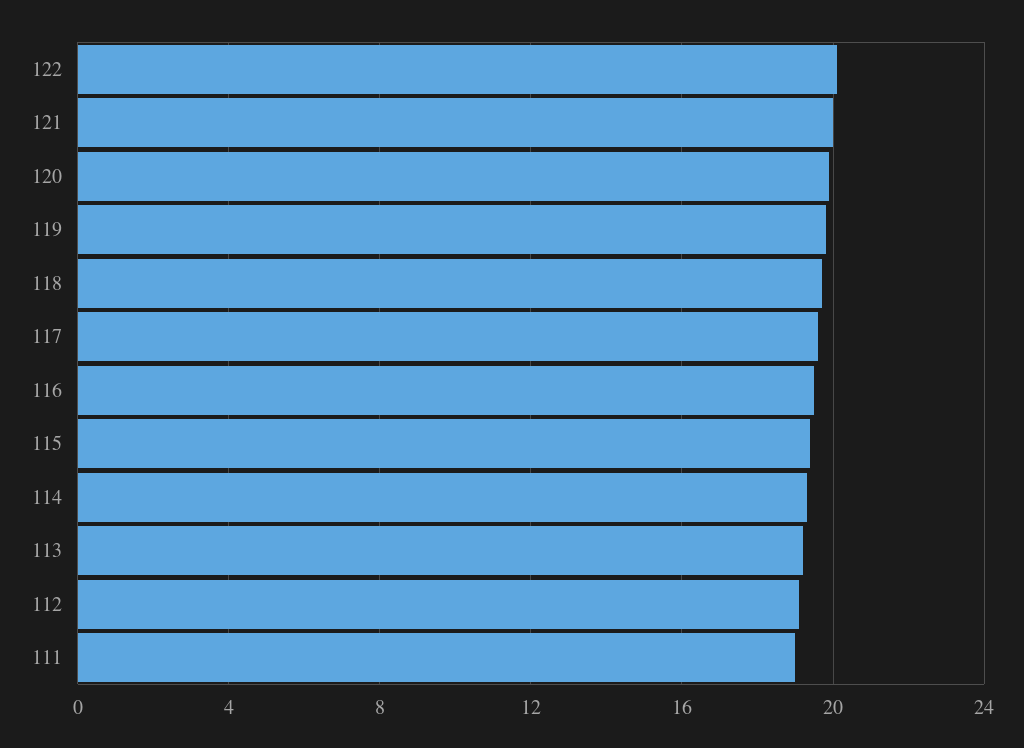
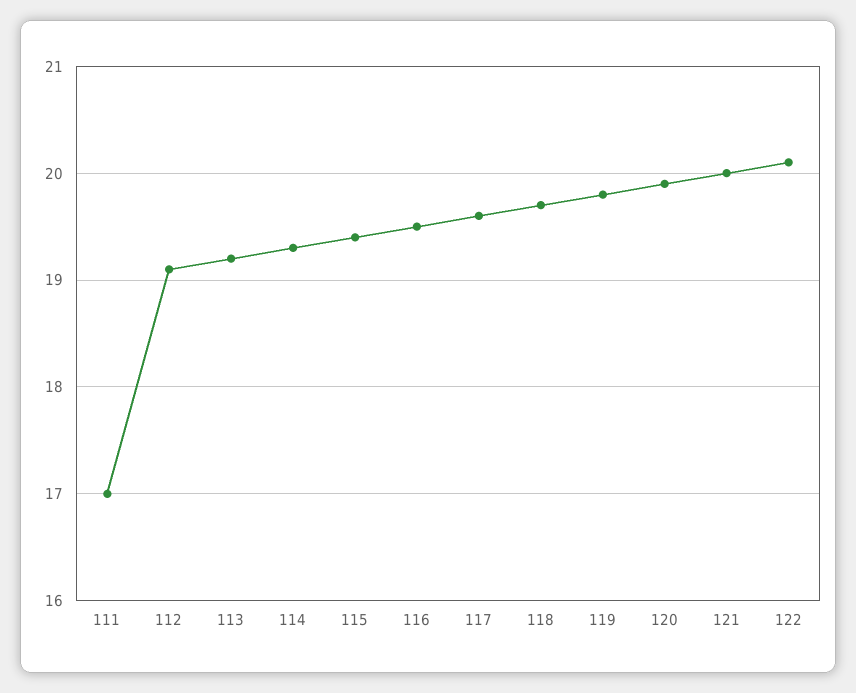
111: 19 -> 17

